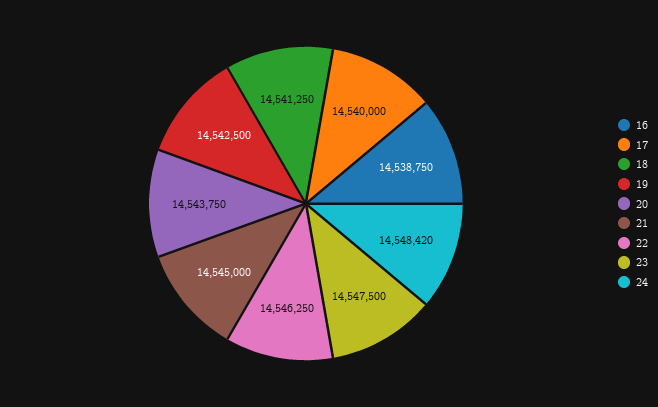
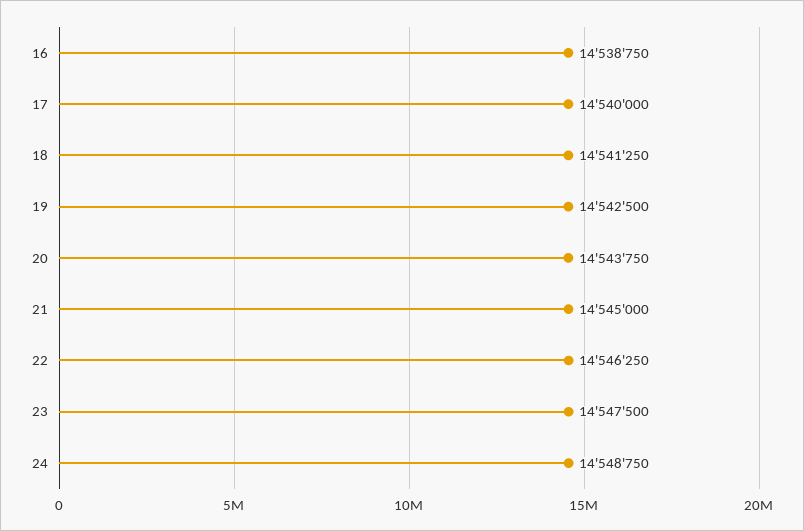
24: 14548420 -> 14548750

